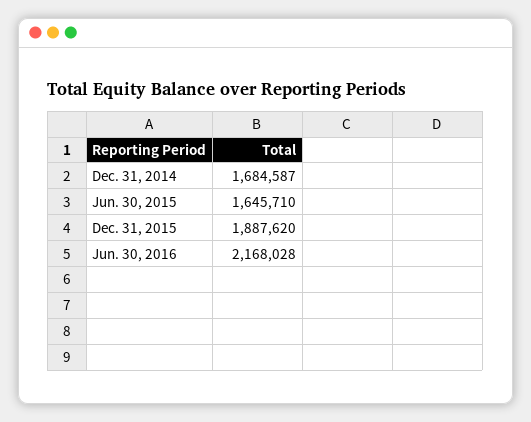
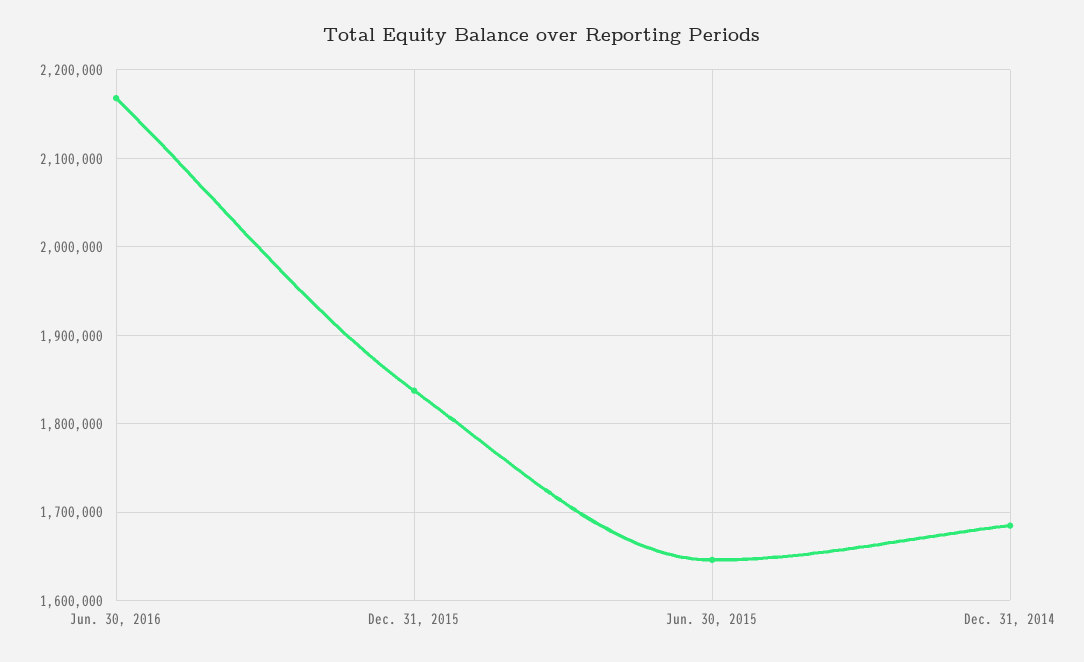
Dec. 31, 2015: 1887620 -> 1840000

